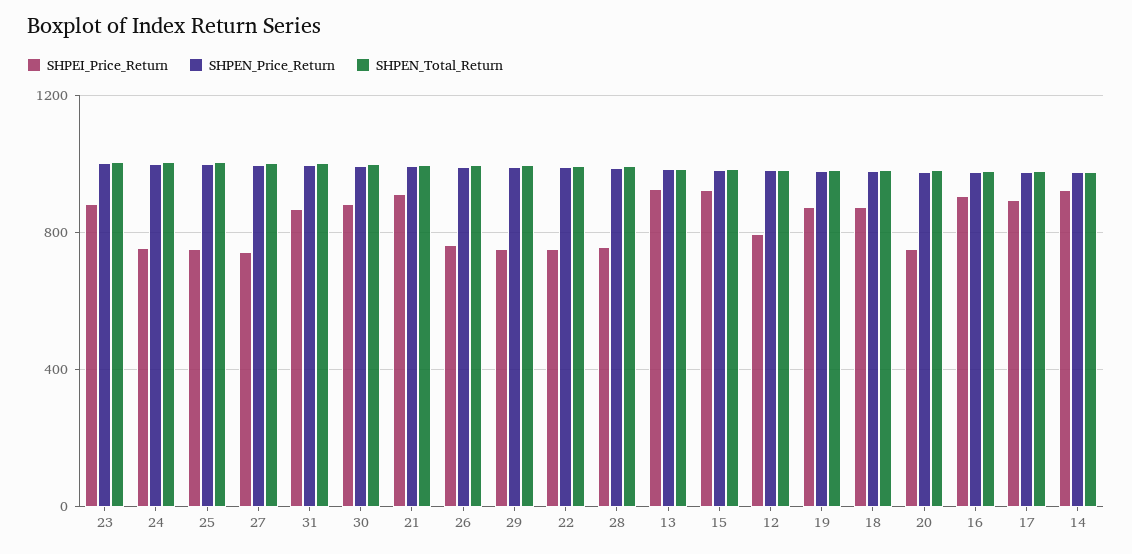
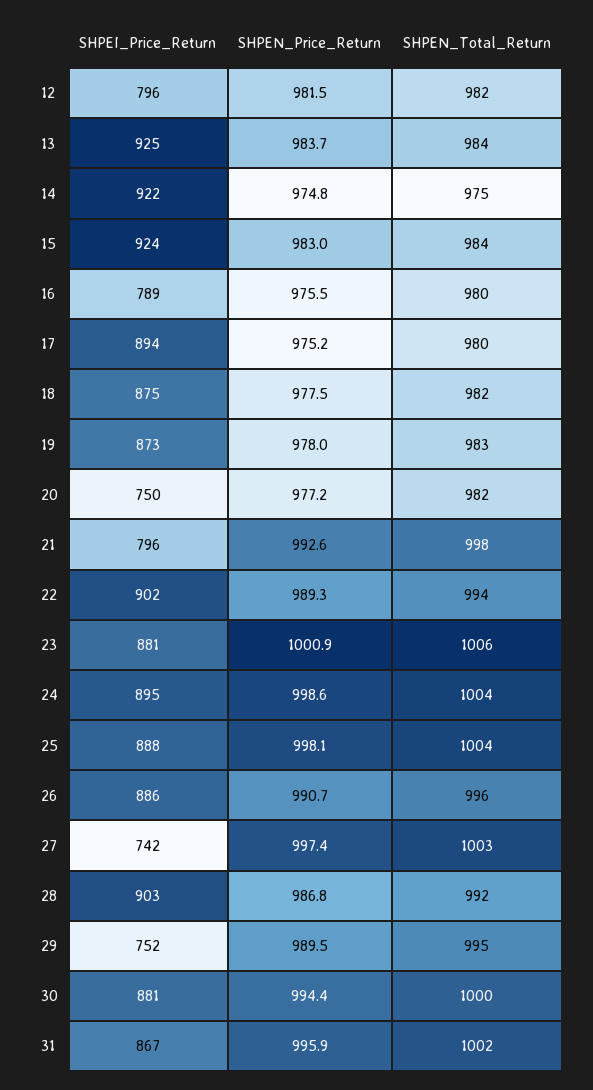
SHPEI_Price_Return, 24: 750 -> 895
SHPEI_Price_Return, 25: 750 -> 888
SHPEI_Price_Return, 21: 900 -> 796
SHPEI_Price_Return, 26: 750 -> 886
SHPEI_Price_Return, 22: 750 -> 902
SHPEI_Price_Return, 28: 750 -> 903
SHPEI_Price_Return, 16: 900 -> 789

